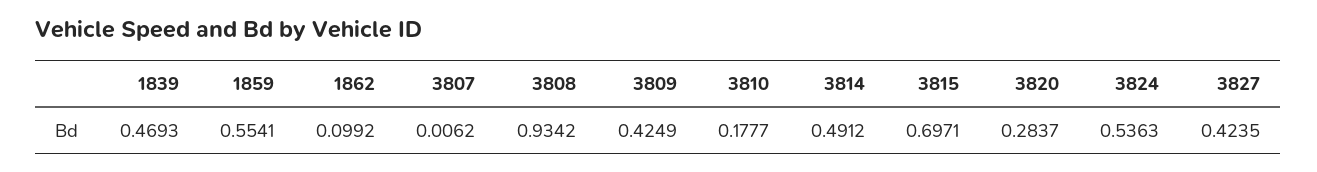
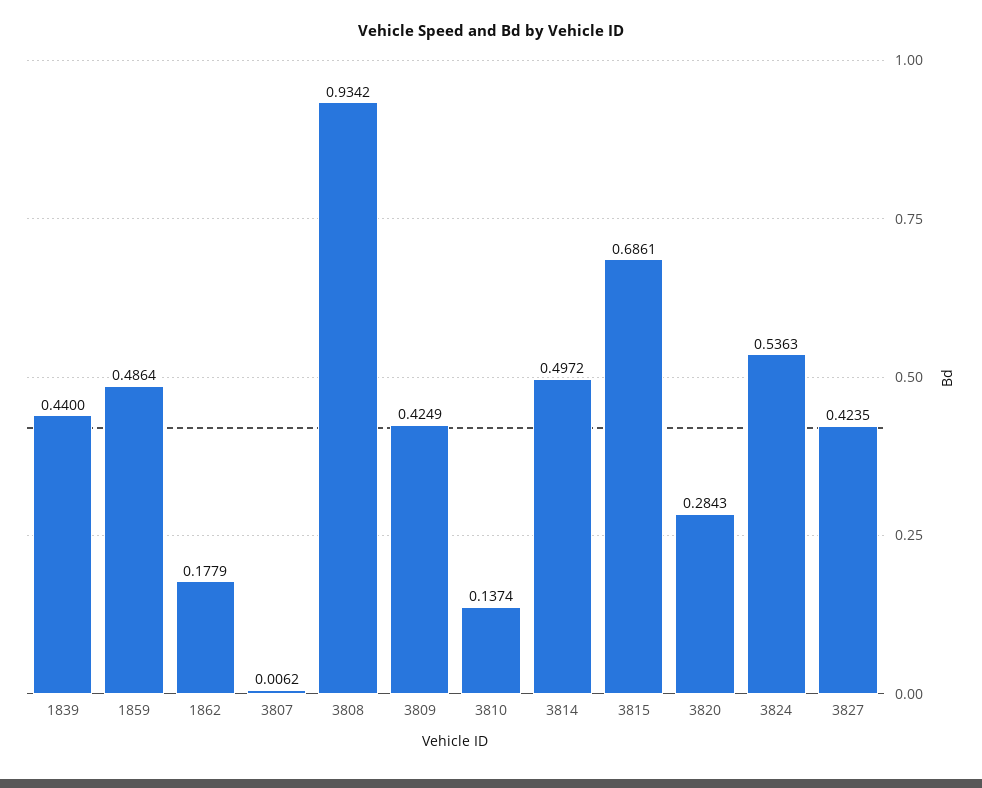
1839: 0.4693 -> 0.44
1859: 0.5541 -> 0.4864
1862: 0.0992 -> 0.1779
3810: 0.1777 -> 0.1374
3814: 0.4912 -> 0.4972
3815: 0.6971 -> 0.6861
3820: 0.2837 -> 0.2843

